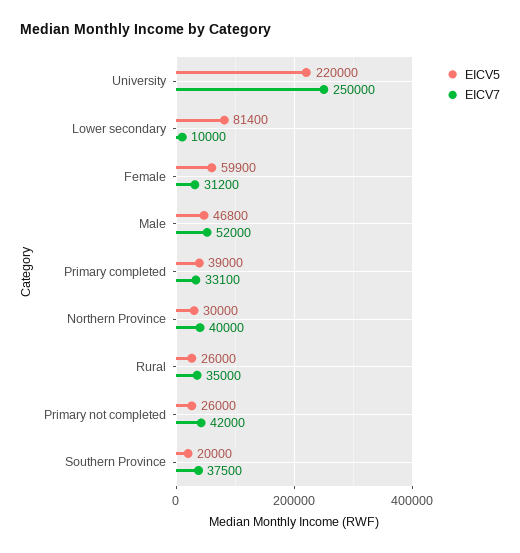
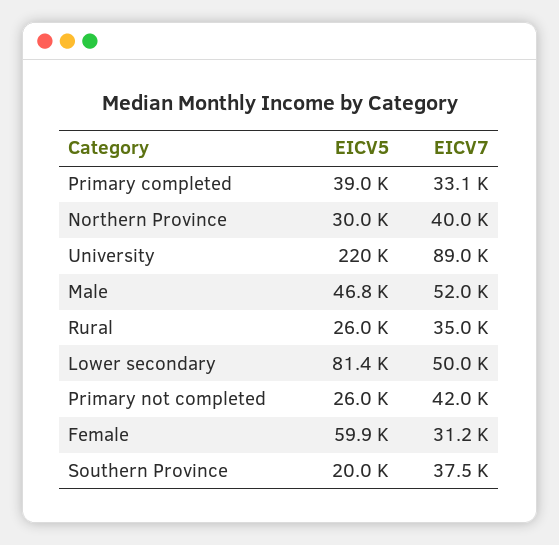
EICV7, University: 250000 -> 89000
EICV7, Lower secondary: 10000 -> 50000

